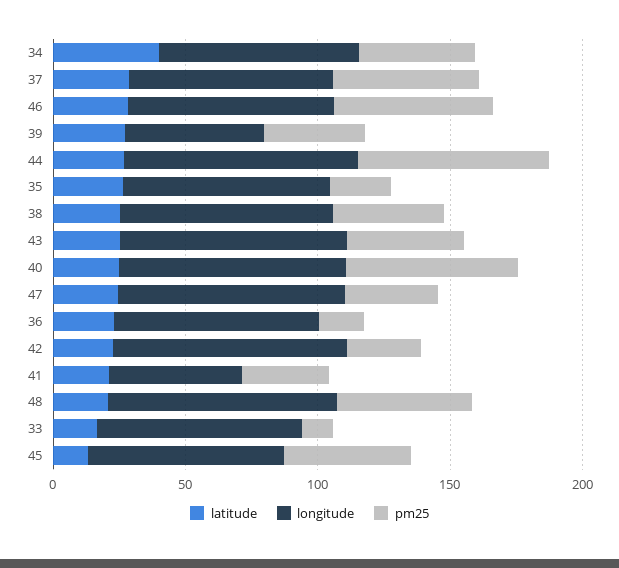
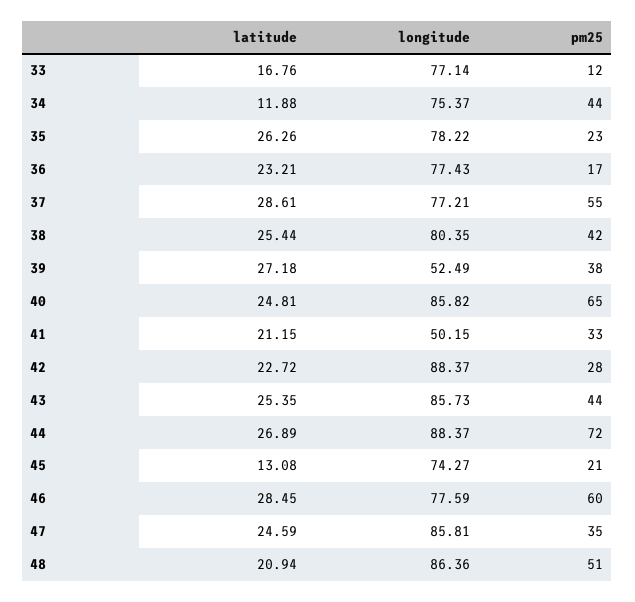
latitude, 34: 40 -> 11.88
pm25, 45: 50 -> 21

